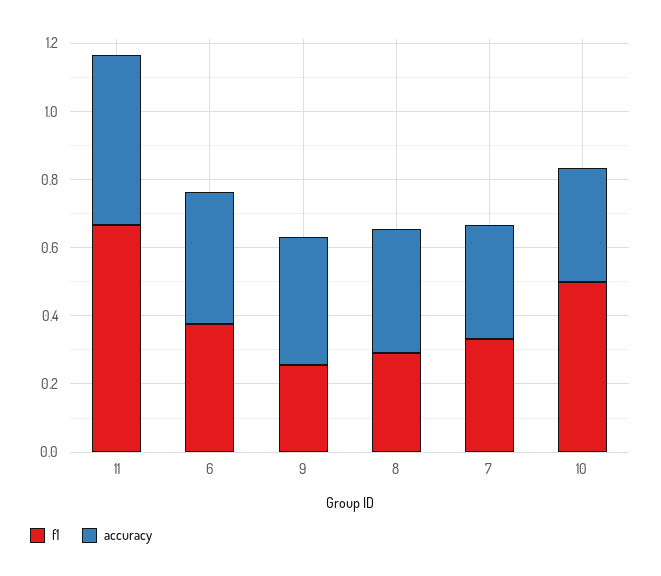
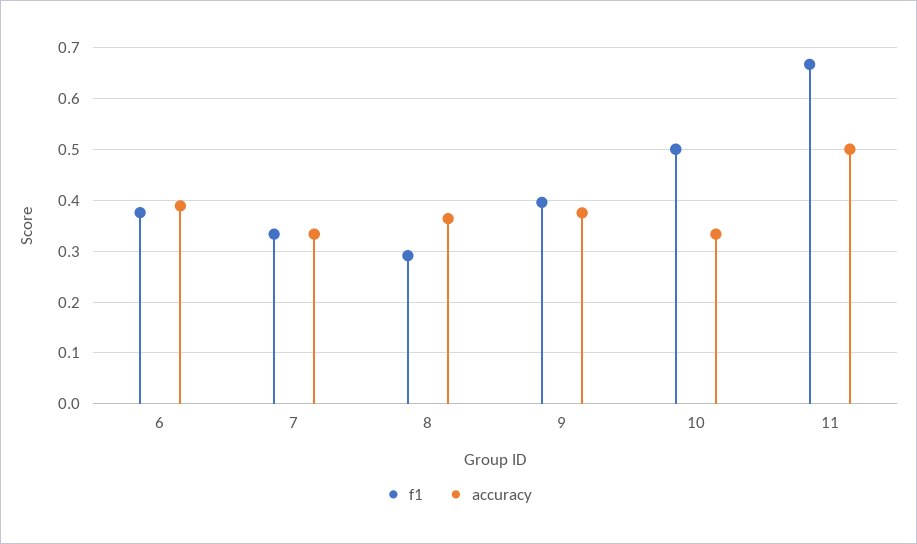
f1, 9: 0.25 -> 0.4

